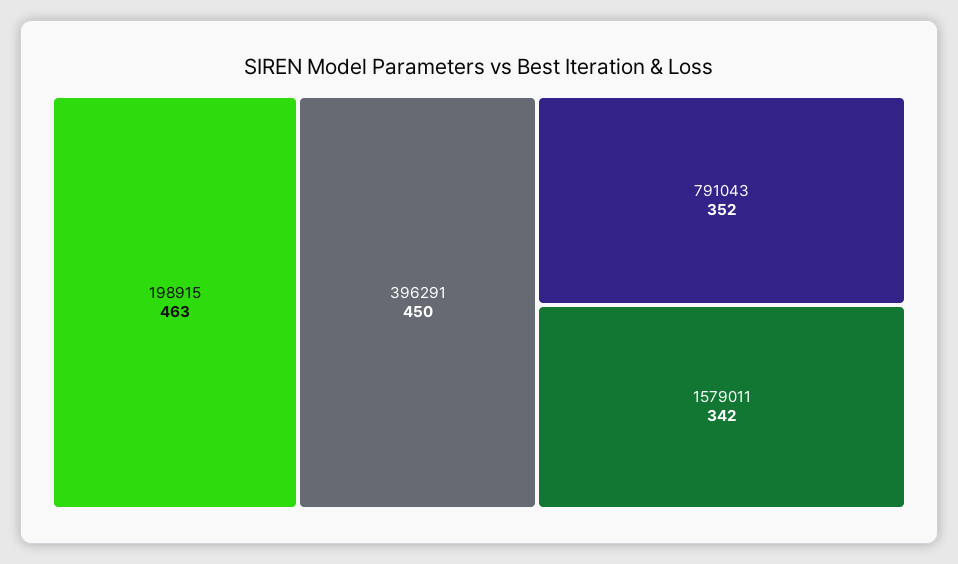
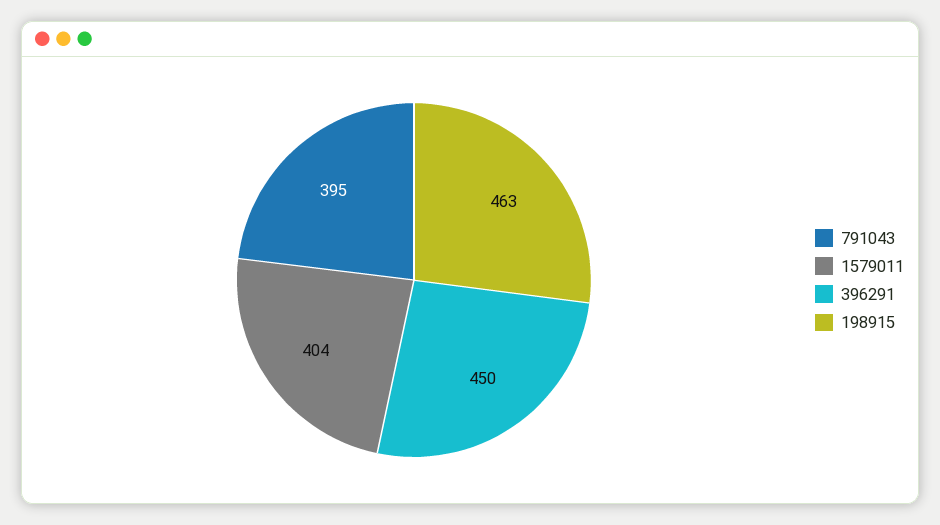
791043: 352 -> 395
1579011: 342 -> 404

